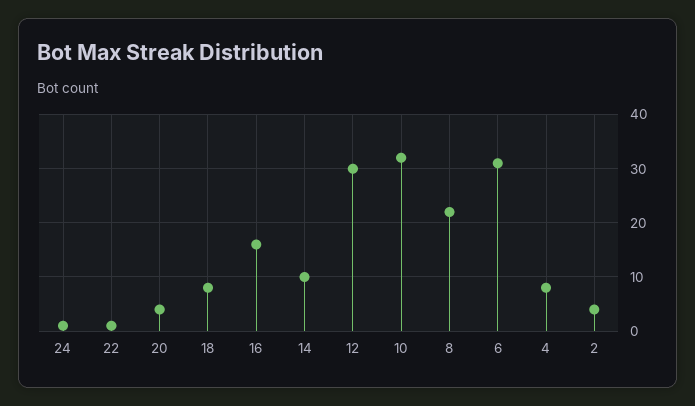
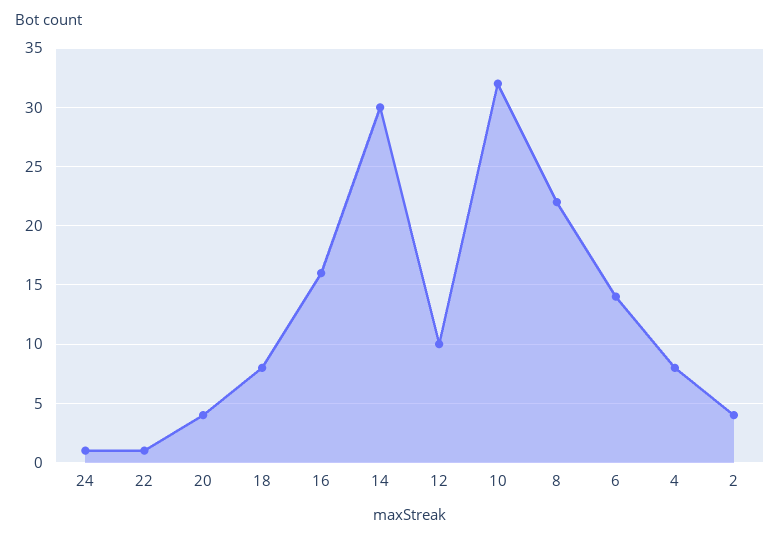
14: 10 -> 30
12: 30 -> 10
6: 30 -> 14

